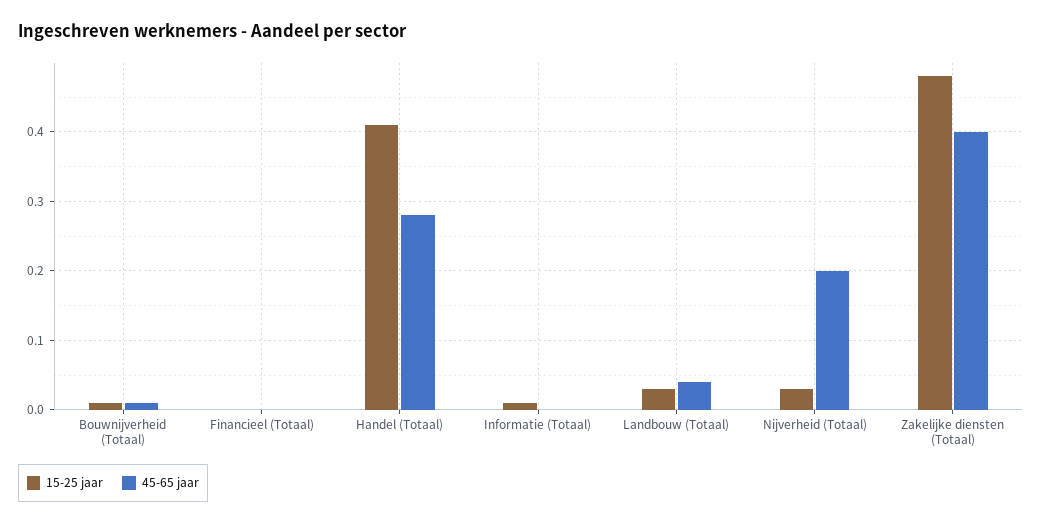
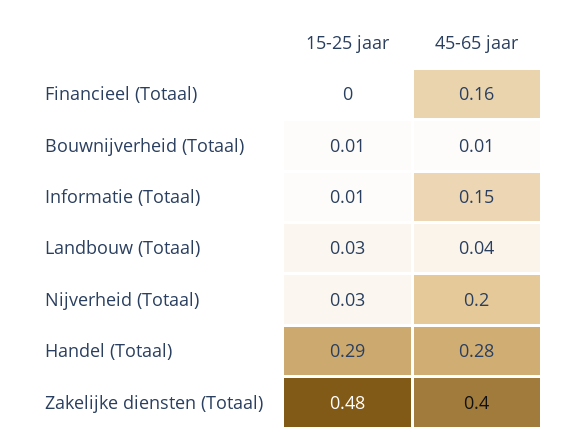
45-65 jaar, Financieel (Totaal): 0 -> 0.16
15-25 jaar, Handel (Totaal): 0.41 -> 0.29
45-65 jaar, Informatie (Totaal): 0 -> 0.15

